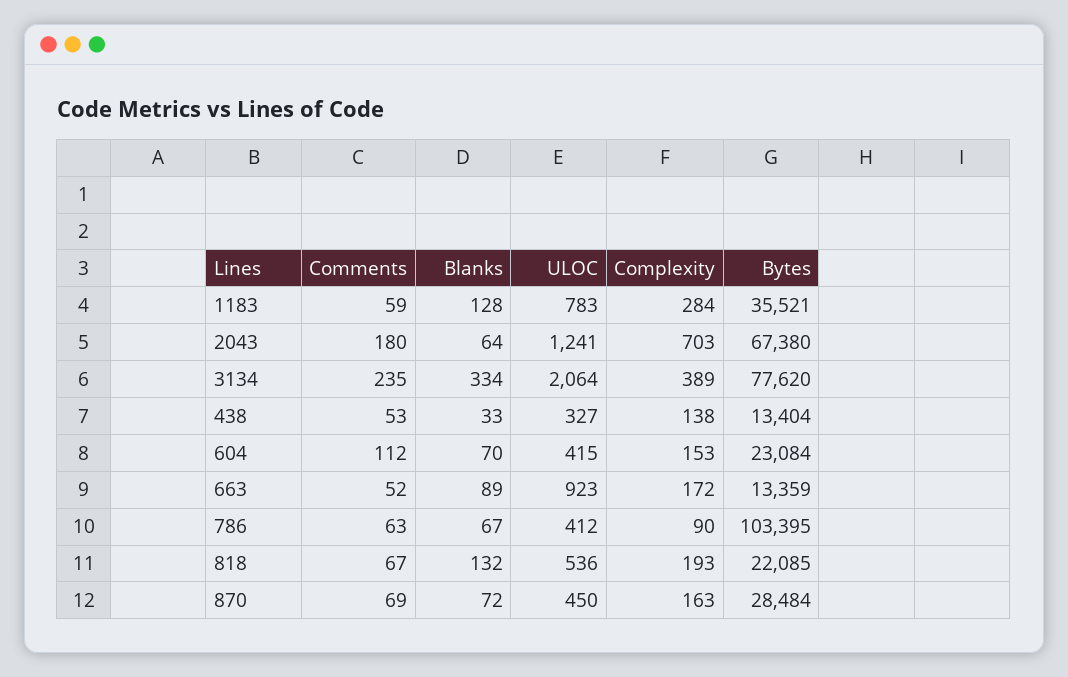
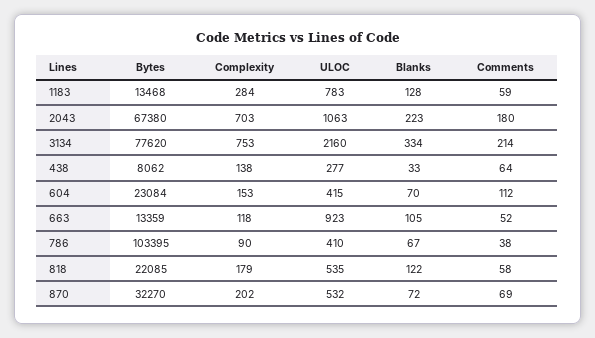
Bytes, 1183: 35521 -> 13468
Blanks, 2043: 64 -> 223
ULOC, 2043: 1241 -> 1063
Comments, 3134: 235 -> 214
ULOC, 3134: 2064 -> 2160
Complexity, 3134: 389 -> 753
Comments, 438: 53 -> 64
ULOC, 438: 327 -> 277
Bytes, 438: 13404 -> 8062
Blanks, 663: 89 -> 105
Complexity, 663: 172 -> 118
Comments, 786: 63 -> 38
ULOC, 786: 412 -> 410
Comments, 818: 67 -> 58
Blanks, 818: 132 -> 122
ULOC, 818: 536 -> 535
Complexity, 818: 193 -> 179
ULOC, 870: 450 -> 532
Complexity, 870: 163 -> 202
Bytes, 870: 28484 -> 32270

